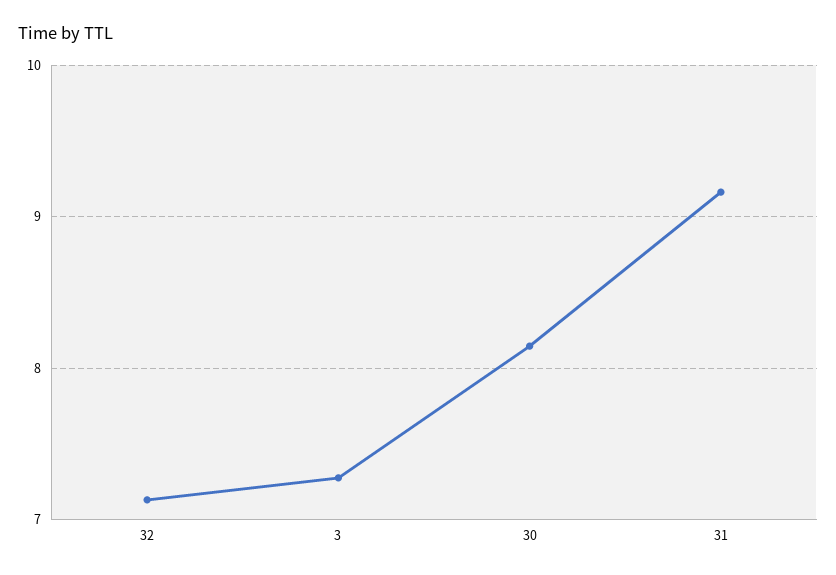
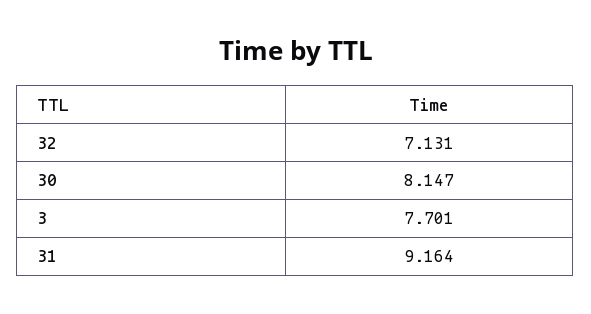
3: 7.3 -> 7.701

